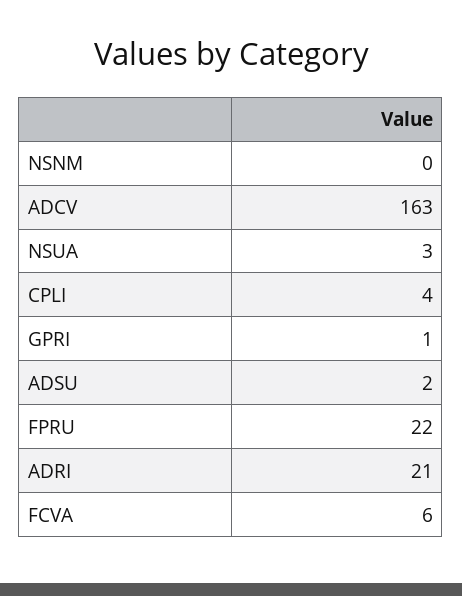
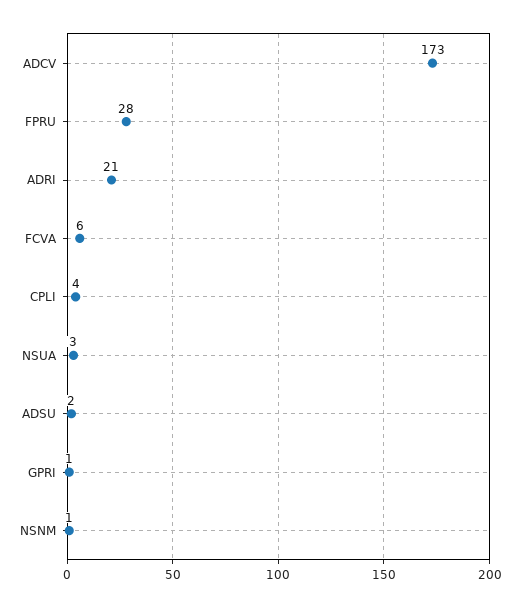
NSNM: 0 -> 1
ADCV: 163 -> 173
FPRU: 22 -> 28

